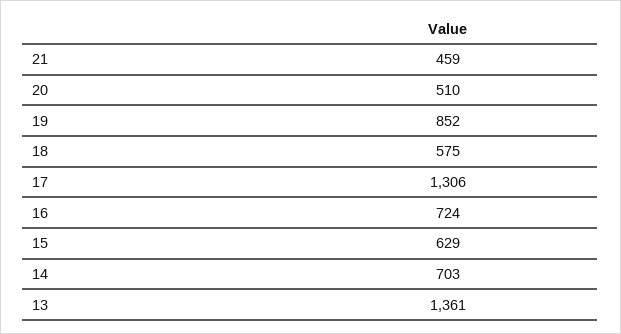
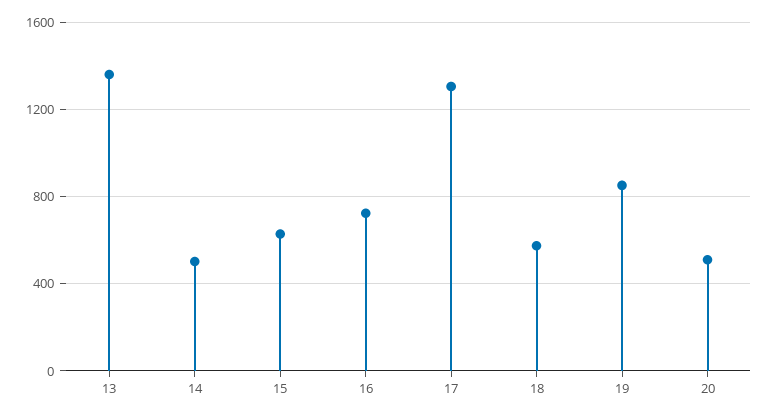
21: 459 -> none
14: 703 -> 500

